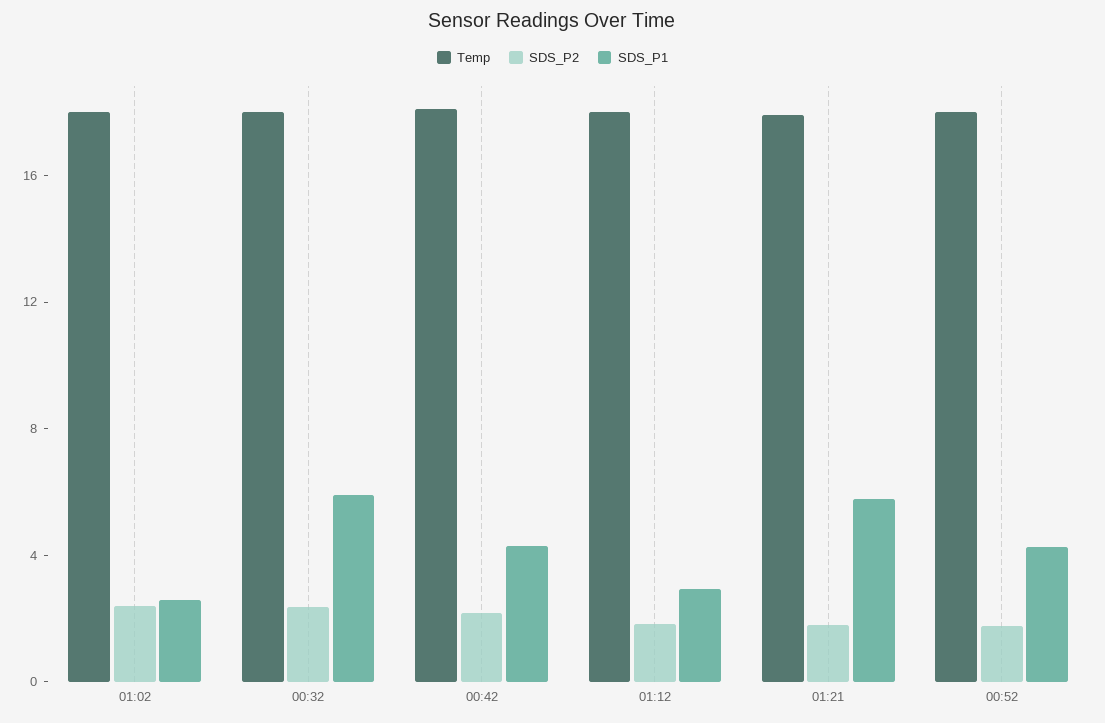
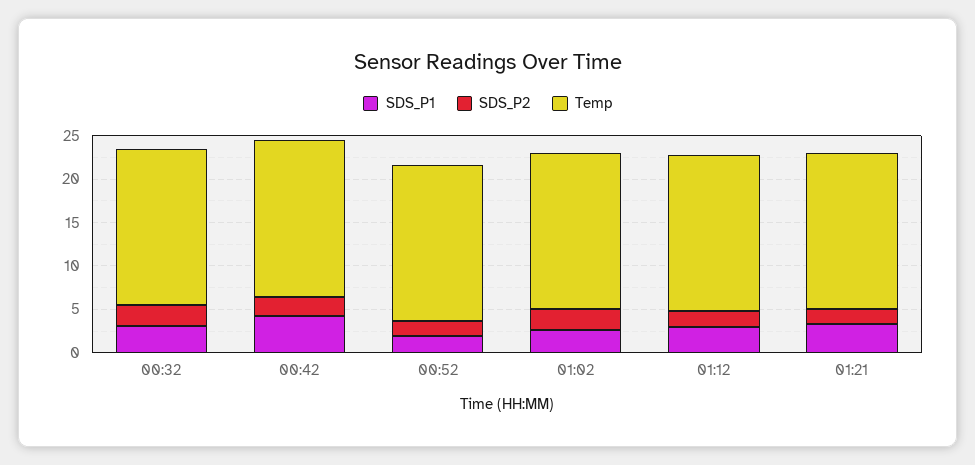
SDS_P1, 00:32: 6 -> 3
SDS_P1, 01:21: 6 -> 3
SDS_P1, 00:52: 4 -> 2

